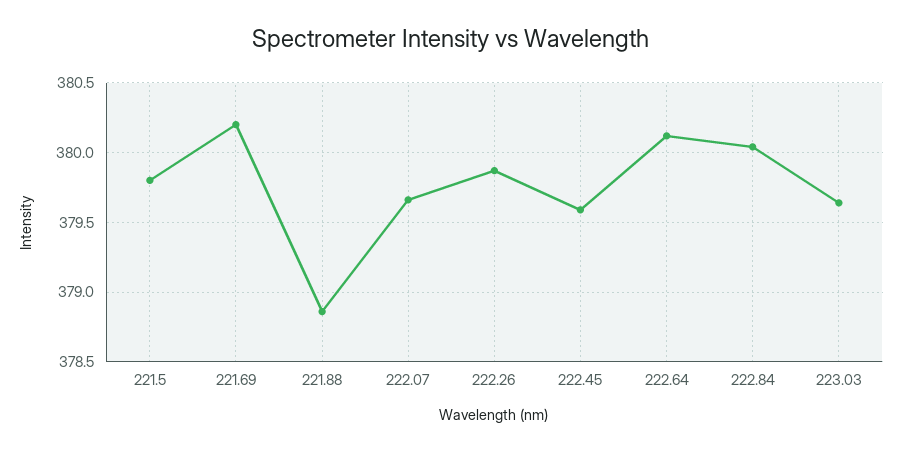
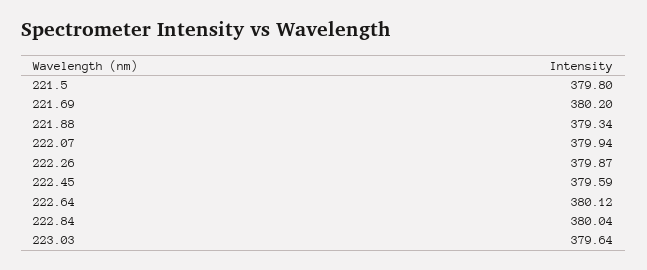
221.88: 378.85 -> 379.34
222.07: 379.65 -> 379.94

